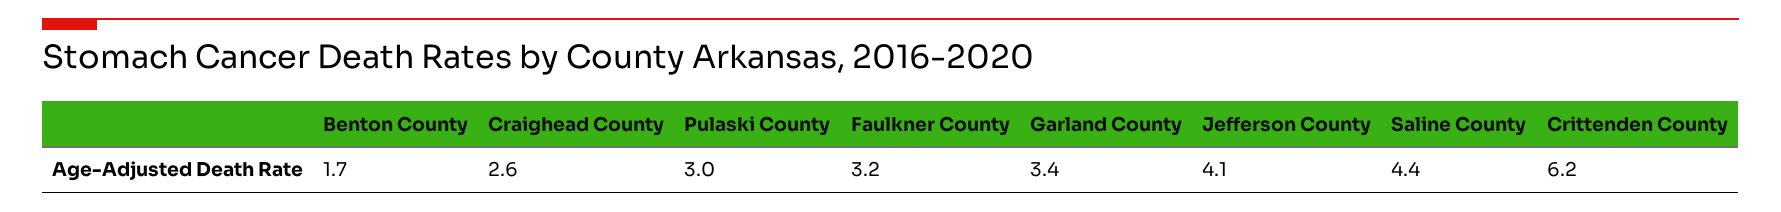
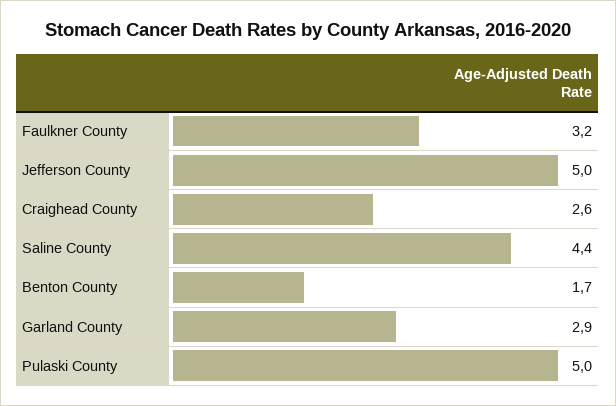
Pulaski County: 3 -> 5
Garland County: 3.4 -> 2.9
Jefferson County: 4.1 -> 5
Crittenden County: 6.2 -> none

